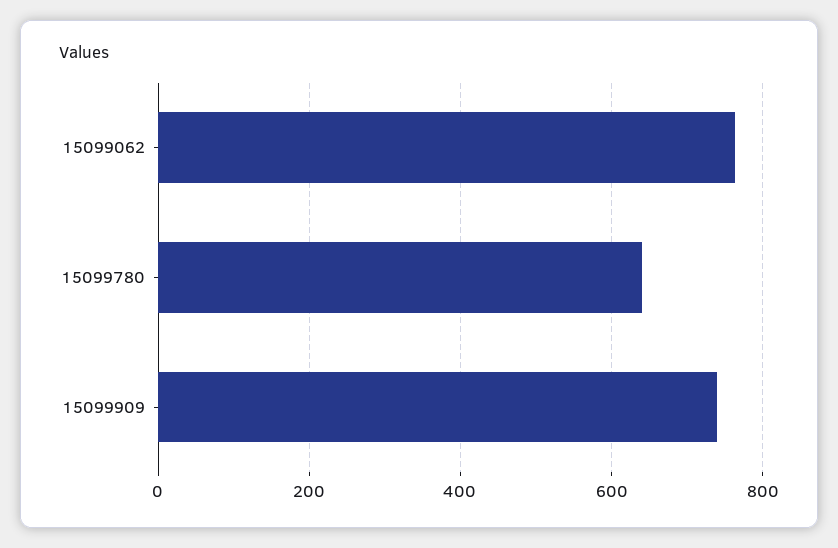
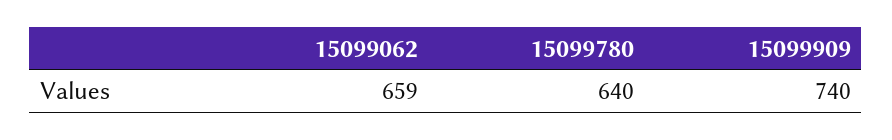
15099062: 760 -> 659

